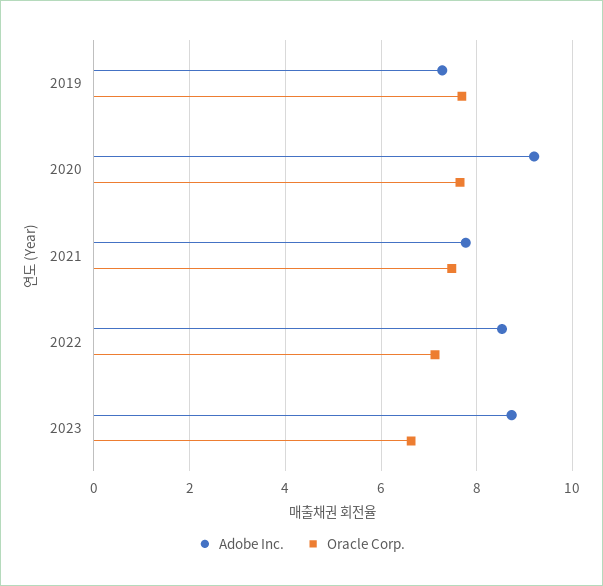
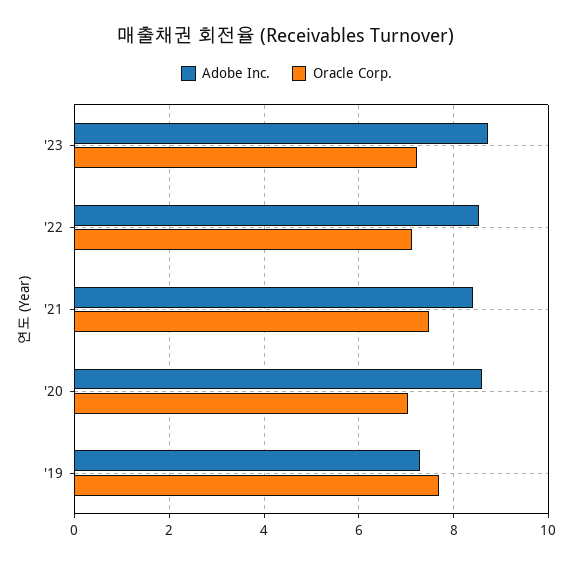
Adobe Inc., 2020: 9.2 -> 8.6
Oracle Corp., 2020: 7.6 -> 7
Adobe Inc., 2021: 7.8 -> 8.4
Oracle Corp., 2023: 6.6 -> 7.2

